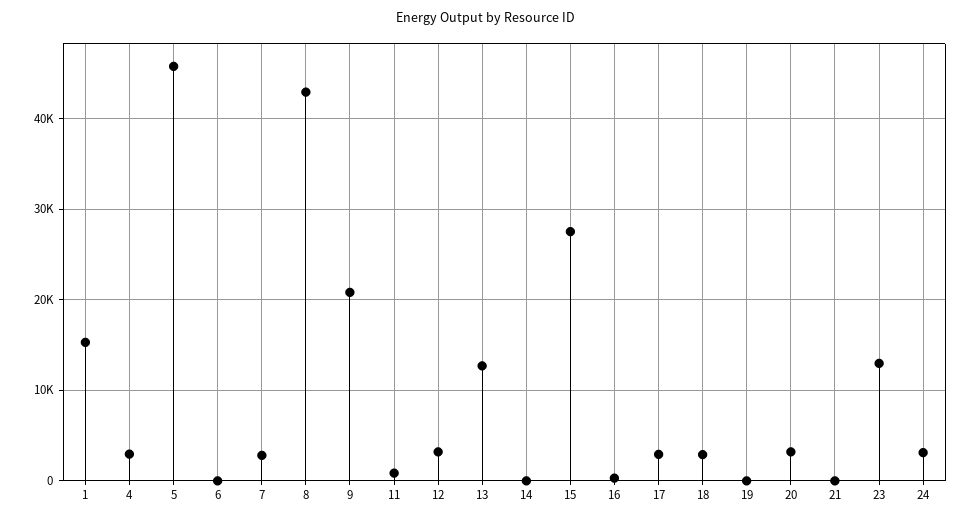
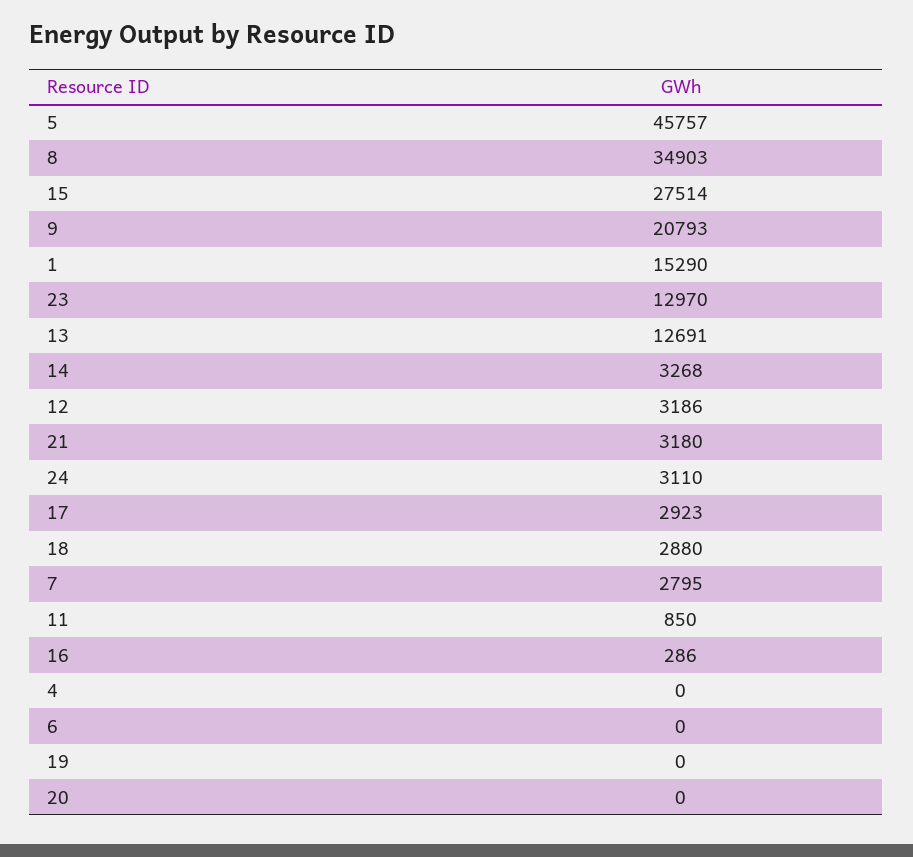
4: 3000 -> 0
8: 43000 -> 34903
14: 0 -> 3268
20: 3000 -> 0
21: 0 -> 3180

